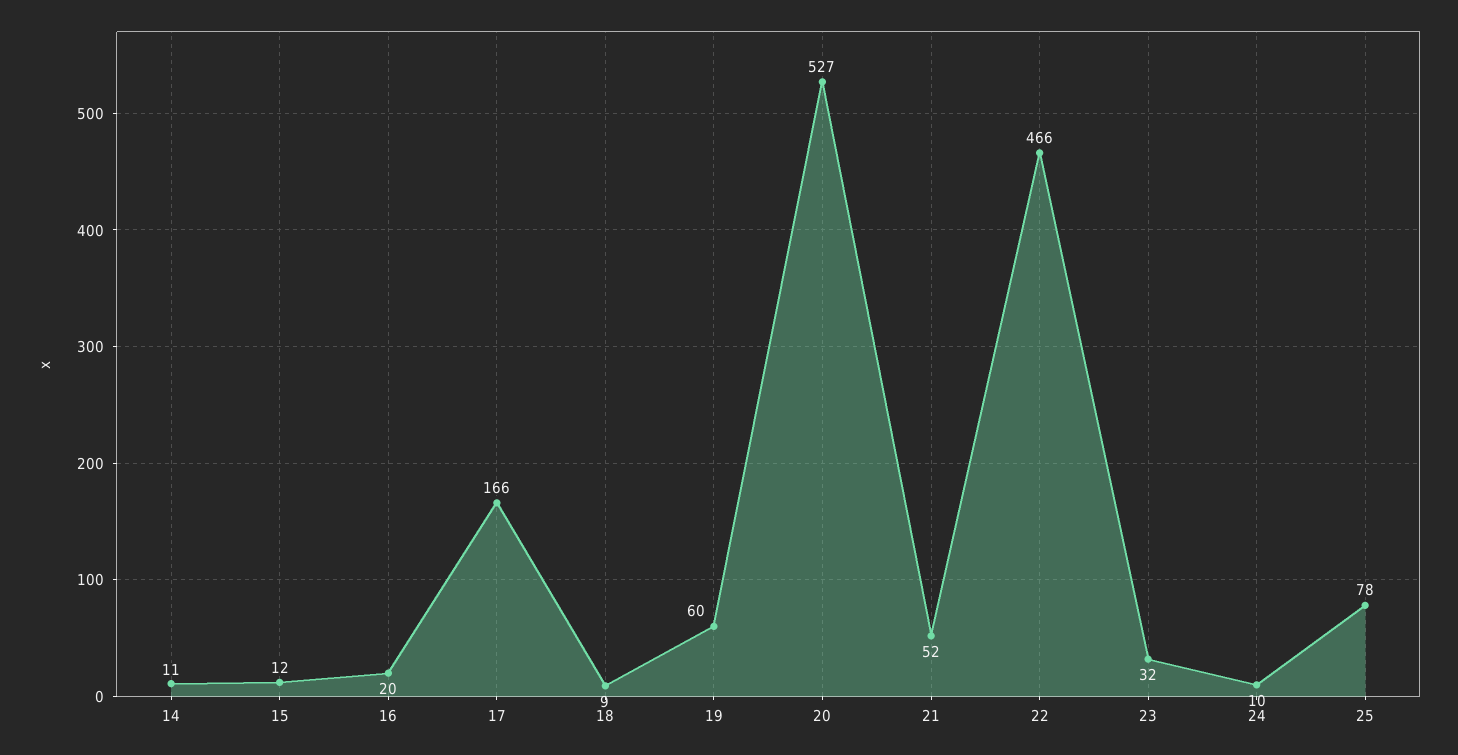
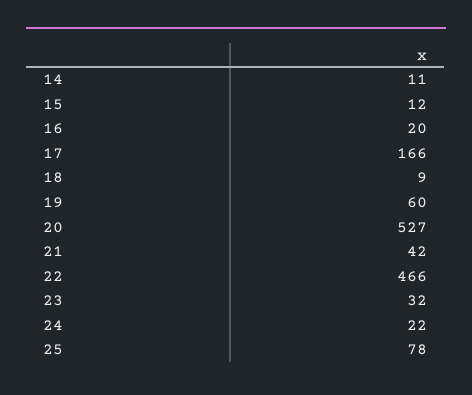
21: 52 -> 42
24: 10 -> 22

